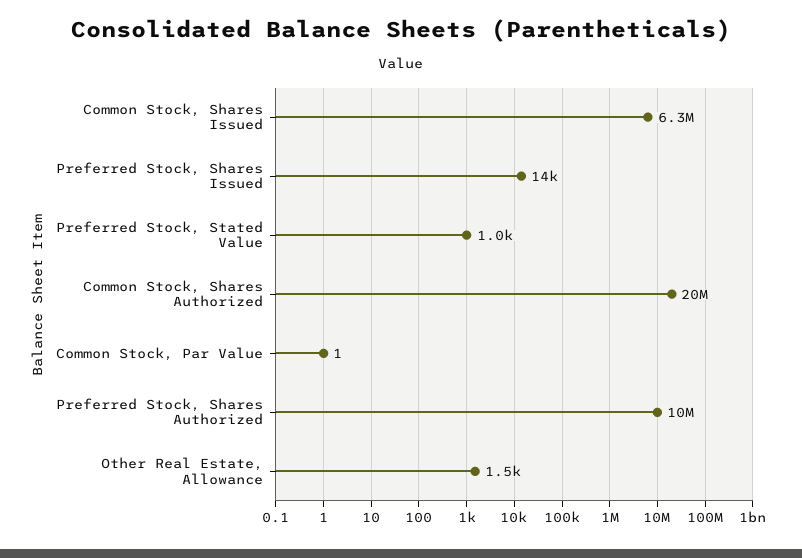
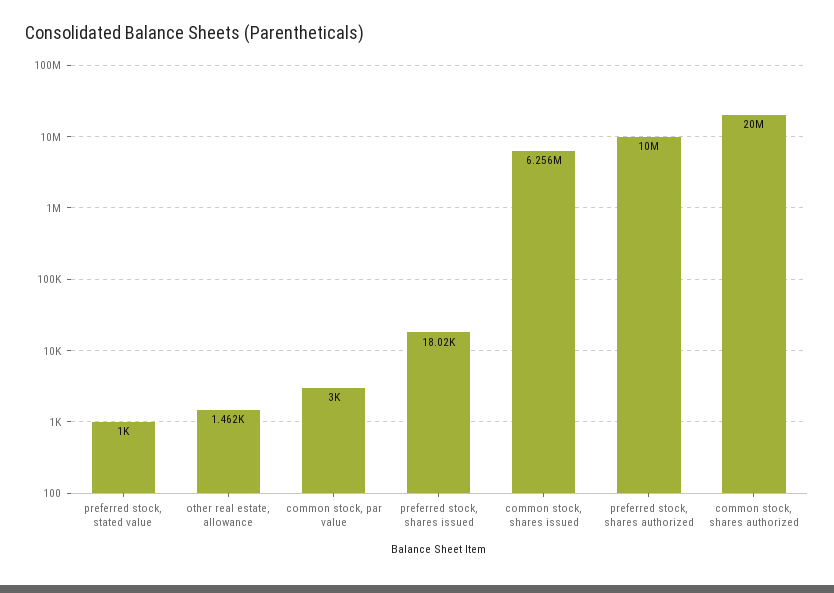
Preferred Stock, Shares Issued: 14000 -> 18020
Common Stock, Par Value: 1 -> 3000

